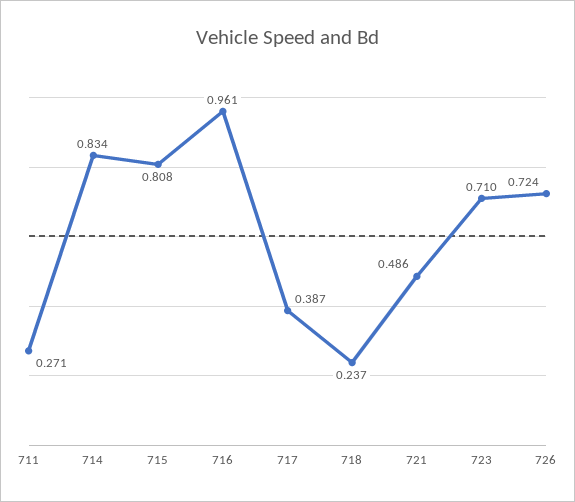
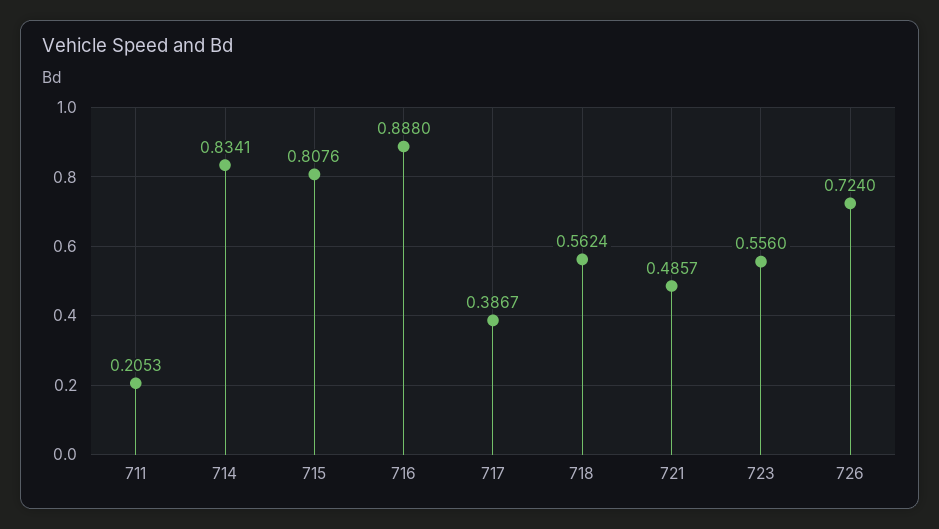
711: 0.271 -> 0.2053
716: 0.961 -> 0.888
718: 0.237 -> 0.5624
723: 0.71 -> 0.556

